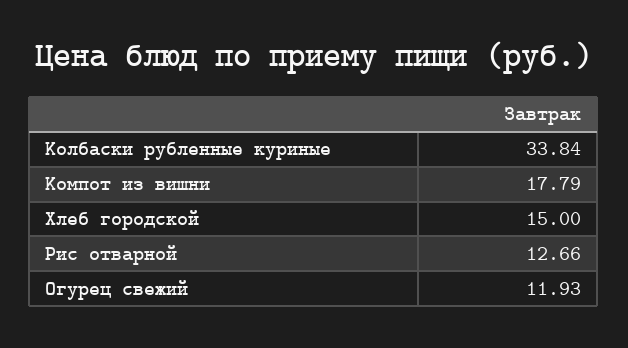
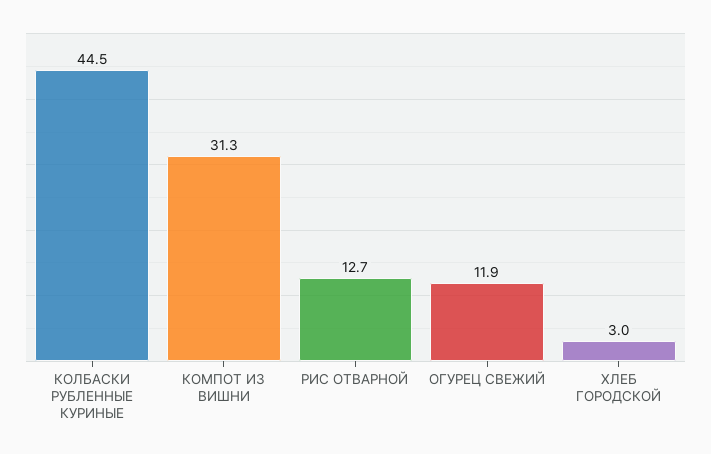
Колбаски рубленные куриные: 33.84 -> 44.5
Компот из вишни: 17.79 -> 31.3
Хлеб городской: 15 -> 3

